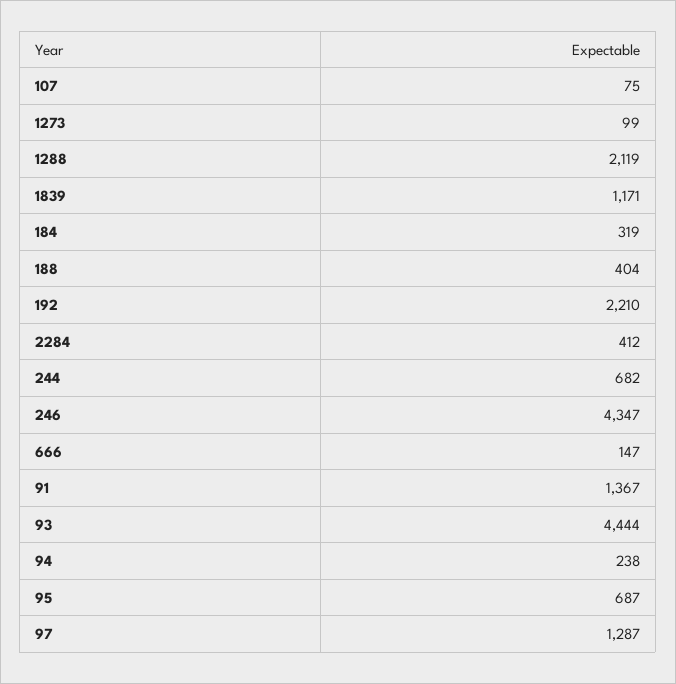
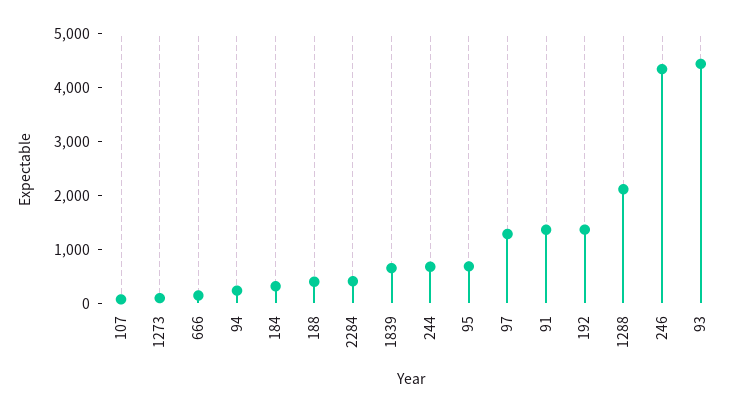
1839: 1171 -> 600
192: 2210 -> 1400

